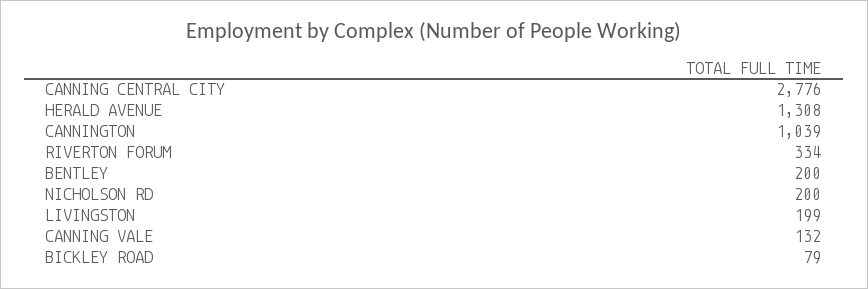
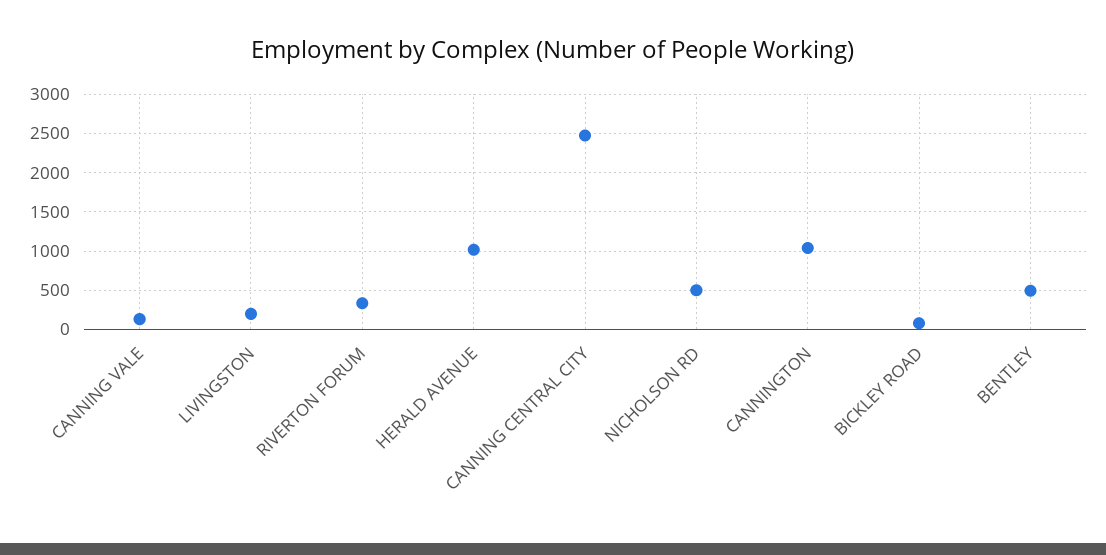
CANNING CENTRAL CITY: 2776 -> 2500
HERALD AVENUE: 1308 -> 1000
BENTLEY: 200 -> 500
NICHOLSON RD: 200 -> 500

